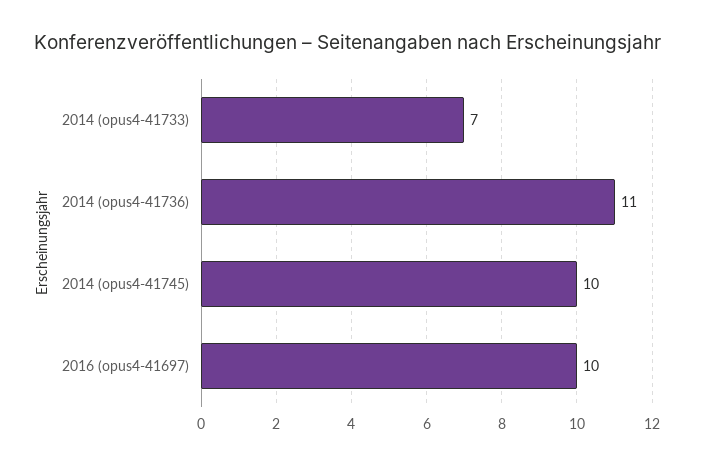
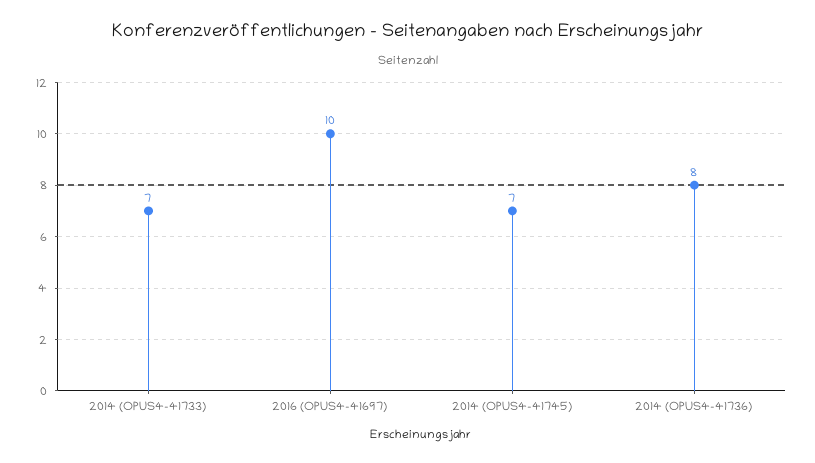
2014 (opus4-41736): 11 -> 8
2014 (opus4-41745): 10 -> 7

